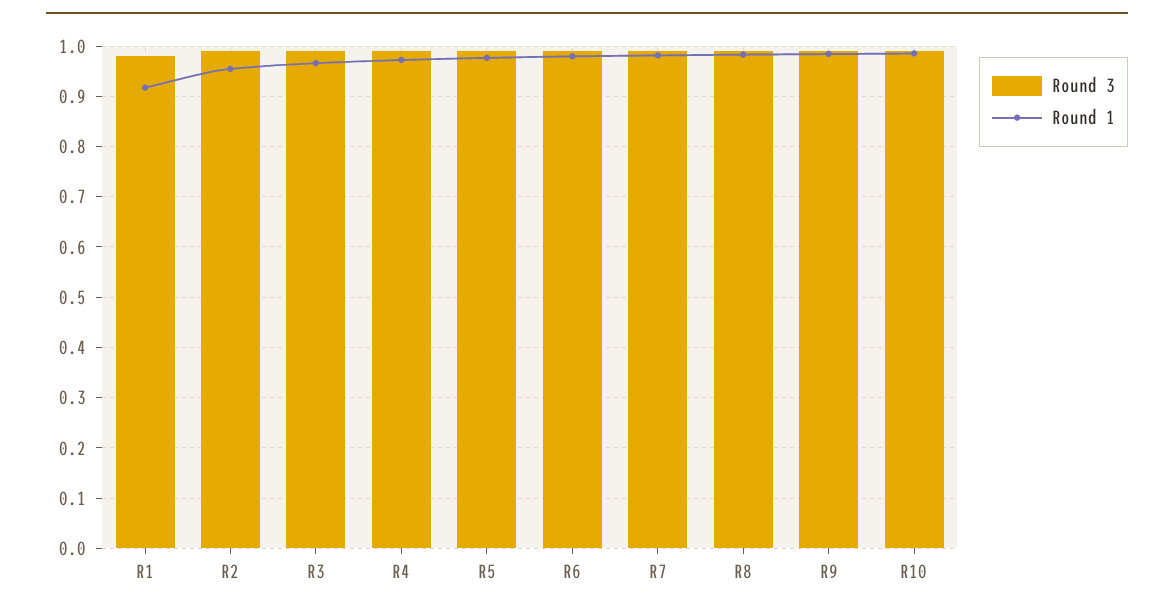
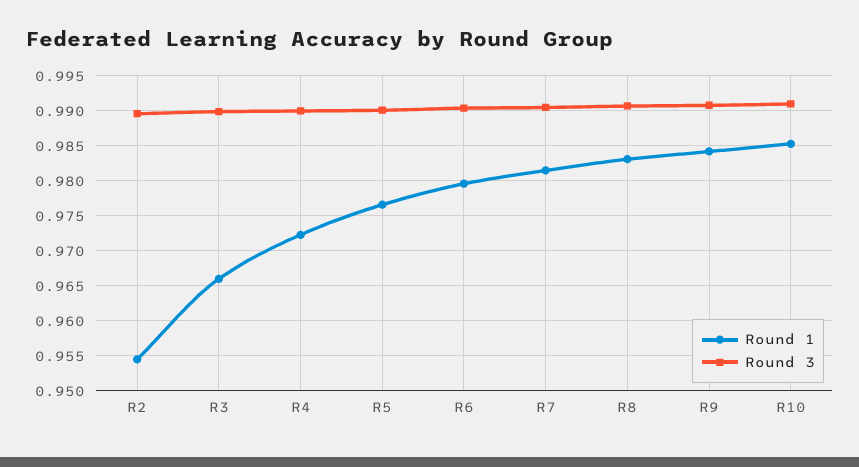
Round 3, R1: 0.98 -> none
Round 1, R1: 0.92 -> none

